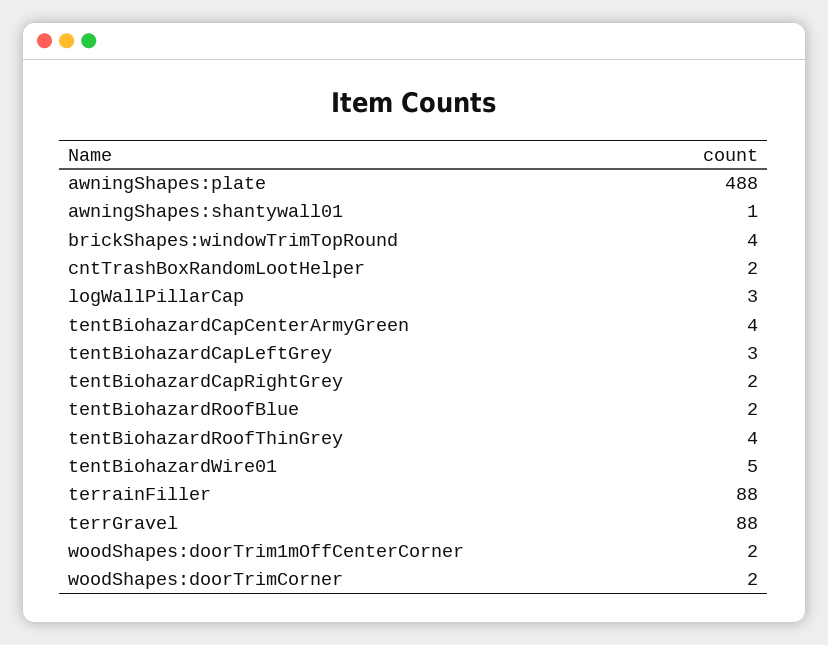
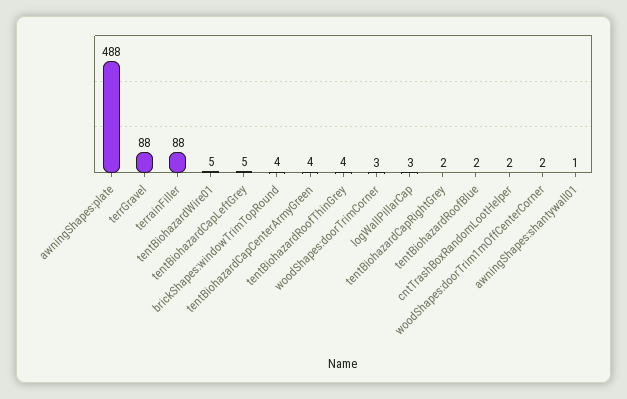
tentBiohazardCapLeftGrey: 3 -> 5
woodShapes:doorTrimCorner: 2 -> 3

